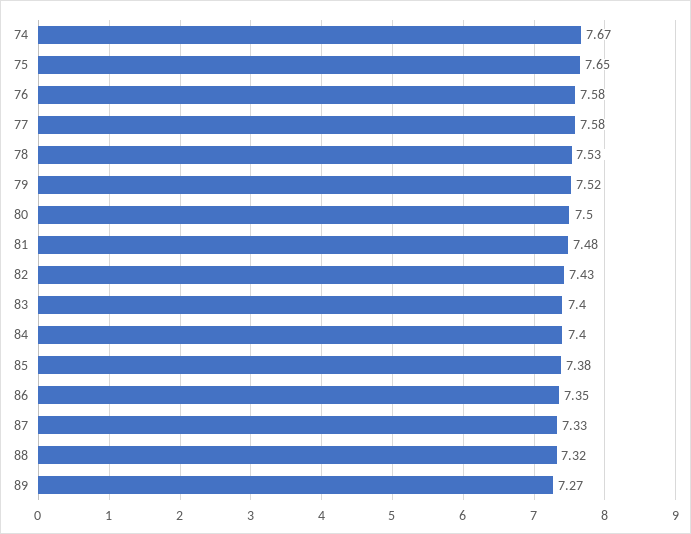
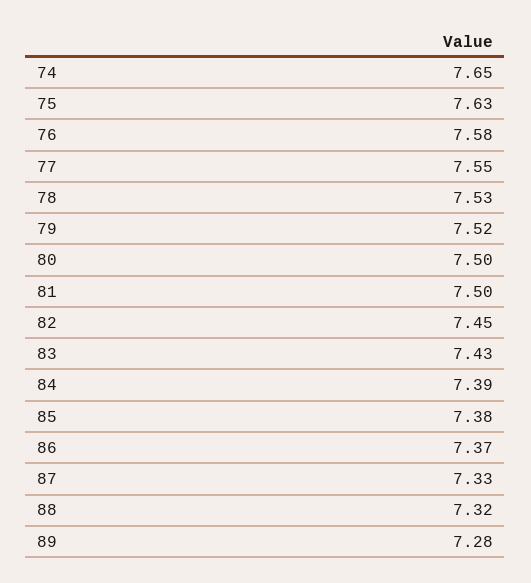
74: 7.67 -> 7.65
75: 7.65 -> 7.63
77: 7.58 -> 7.55
81: 7.48 -> 7.5
82: 7.43 -> 7.45
83: 7.4 -> 7.43
84: 7.4 -> 7.39
86: 7.35 -> 7.37
89: 7.27 -> 7.28

